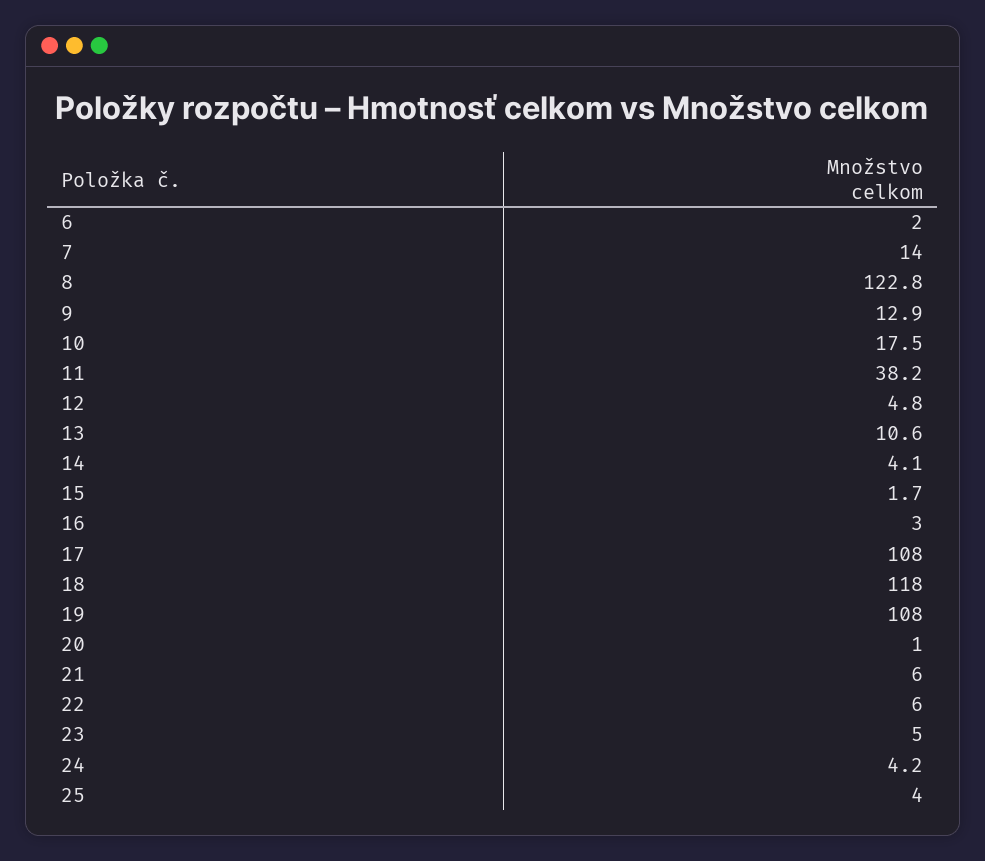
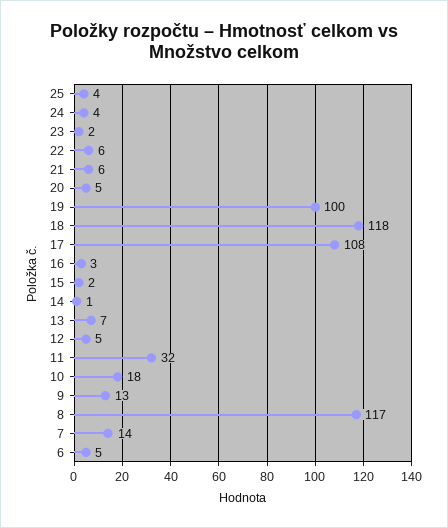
6: 2 -> 5
8: 122.8 -> 117
11: 38.2 -> 32
13: 10.6 -> 7
14: 4.1 -> 1
19: 108 -> 100
20: 1 -> 5
23: 5 -> 2

